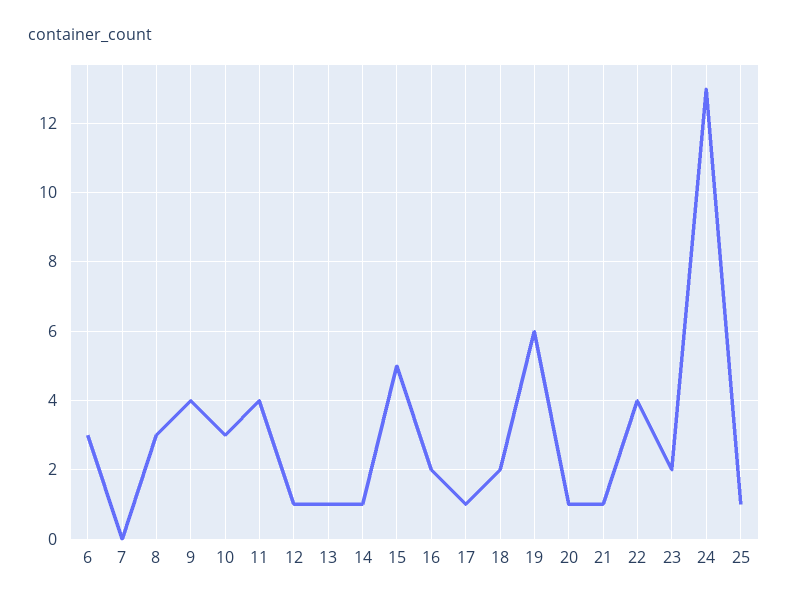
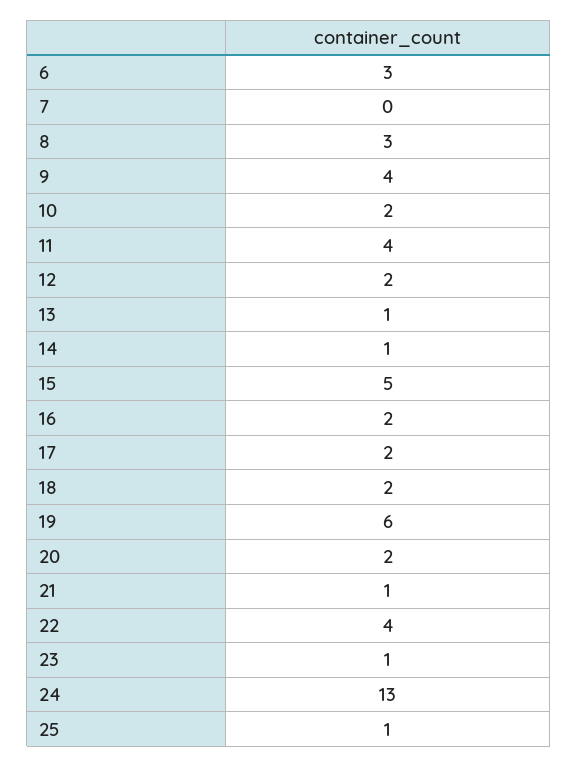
10: 3 -> 2
12: 1 -> 2
17: 1 -> 2
20: 1 -> 2
23: 2 -> 1

